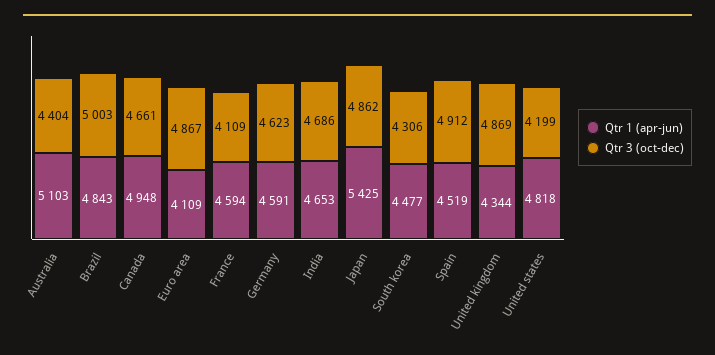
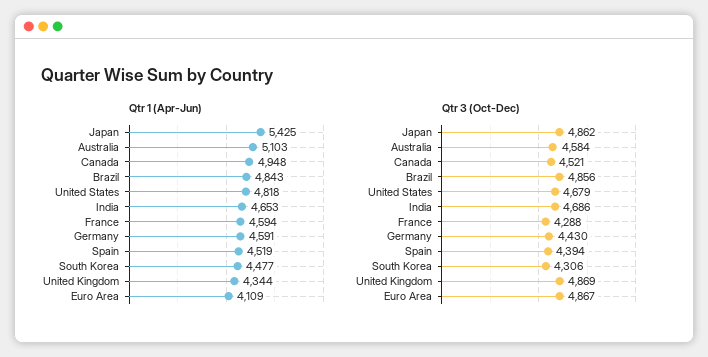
Qtr 3 (oct-dec), Australia: 4404 -> 4584
Qtr 3 (oct-dec), Brazil: 5003 -> 4856
Qtr 3 (oct-dec), Canada: 4661 -> 4521
Qtr 3 (oct-dec), France: 4109 -> 4288
Qtr 3 (oct-dec), Germany: 4623 -> 4430
Qtr 3 (oct-dec), Spain: 4912 -> 4394
Qtr 3 (oct-dec), United states: 4199 -> 4679

